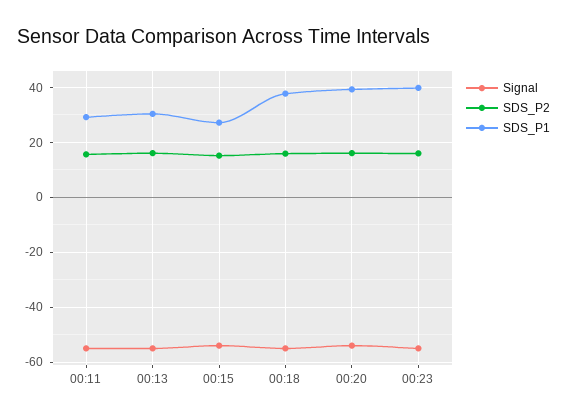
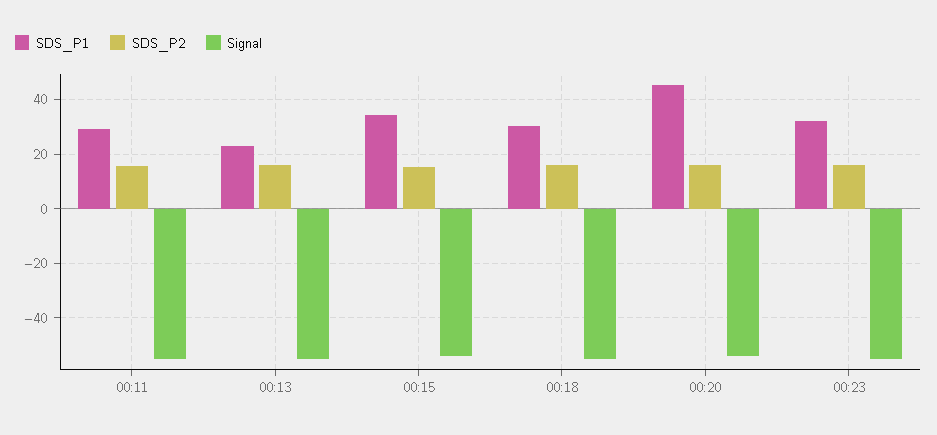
SDS_P1, 00:13: 30 -> 22.5
SDS_P1, 00:15: 27.5 -> 35
SDS_P1, 00:18: 37.5 -> 30
SDS_P1, 00:20: 40 -> 45
SDS_P1, 00:23: 40 -> 32.5

